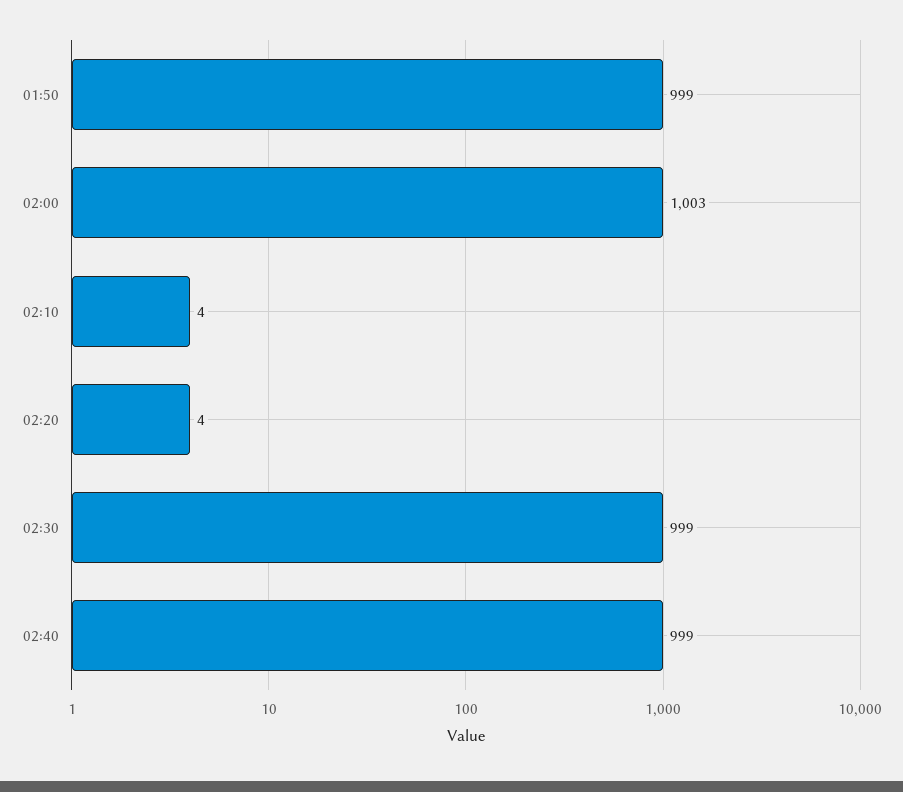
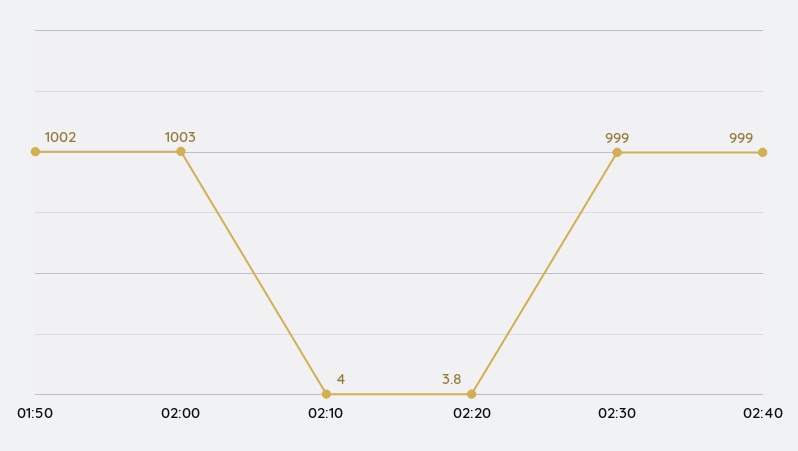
01:50: 999 -> 1002

